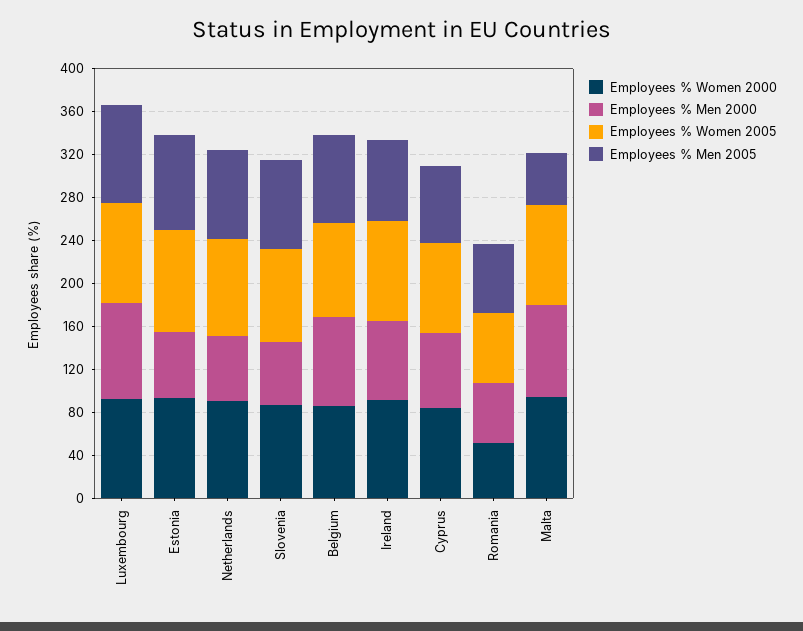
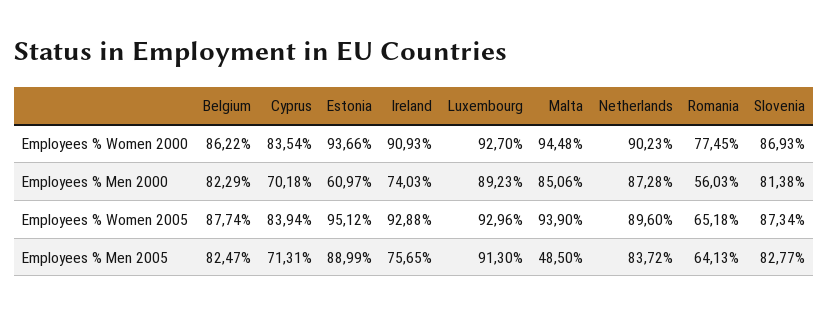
Employees % Men 2000, Netherlands: 60 -> 87.28
Employees % Men 2000, Slovenia: 60 -> 81.38
Employees % Women 2000, Romania: 50 -> 77.45

